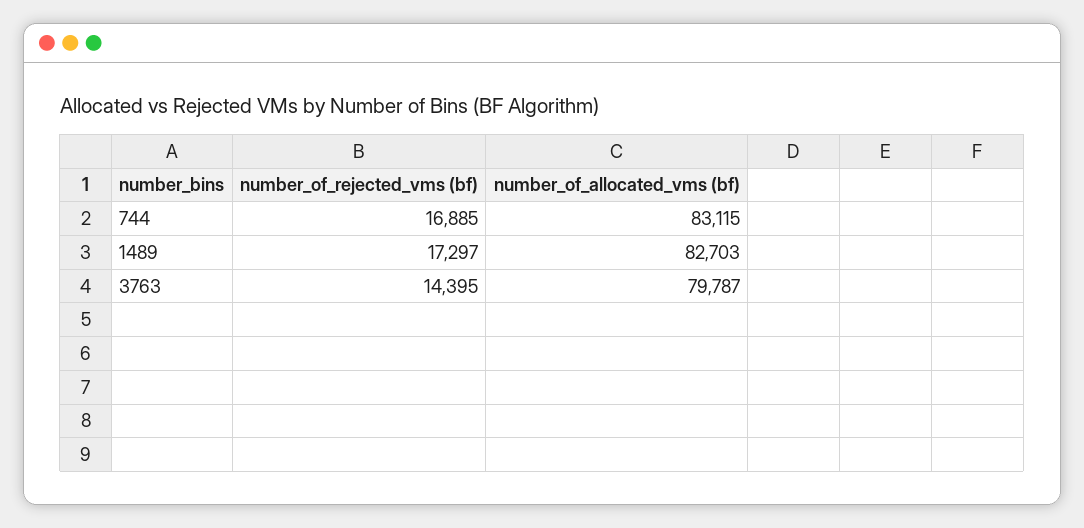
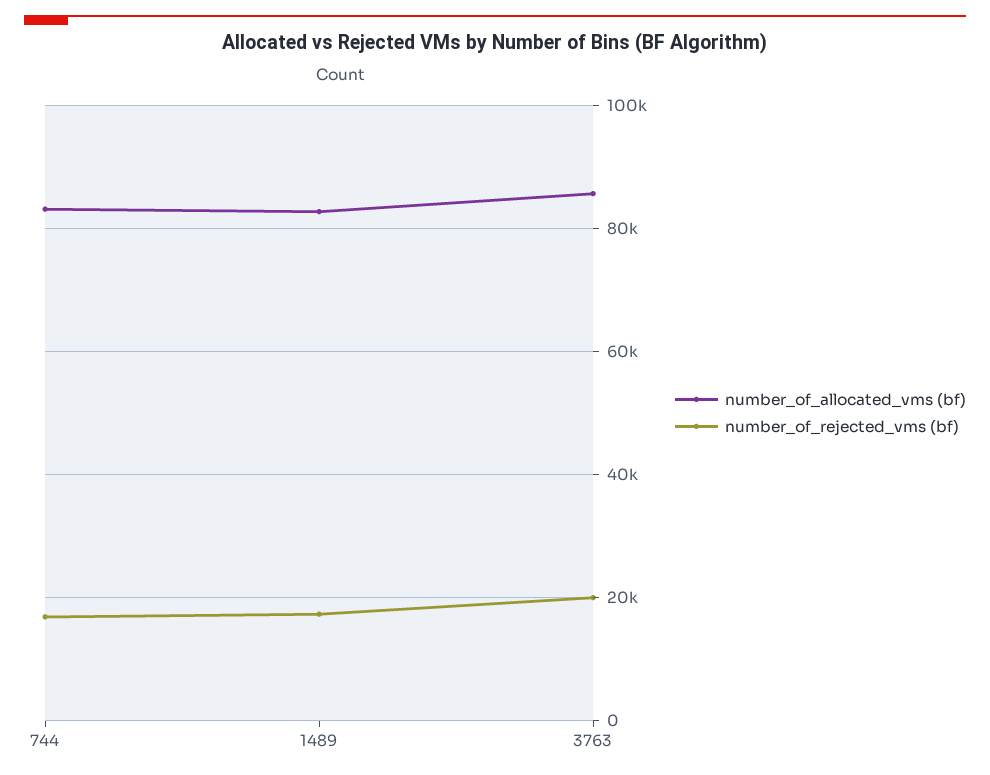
number_of_rejected_vms (bf), 3763: 14395 -> 20000
number_of_allocated_vms (bf), 3763: 79787 -> 86000

